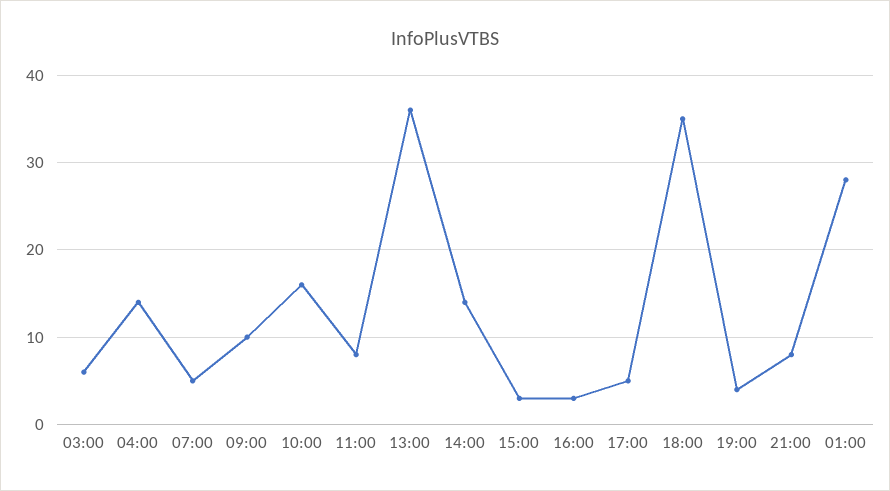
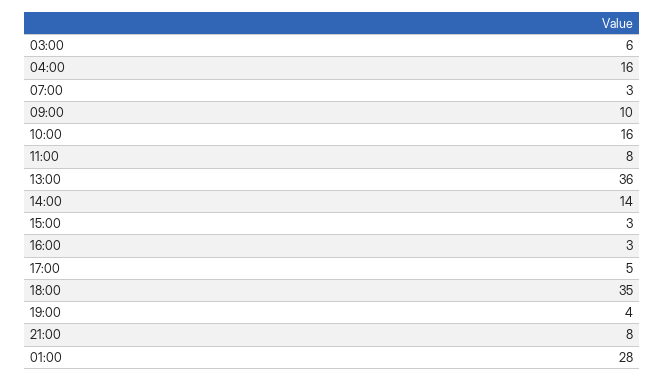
04:00: 14 -> 16
07:00: 5 -> 3

